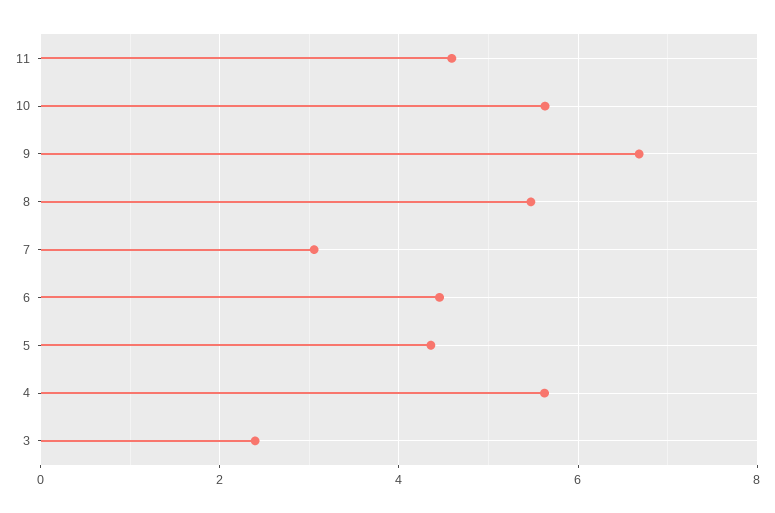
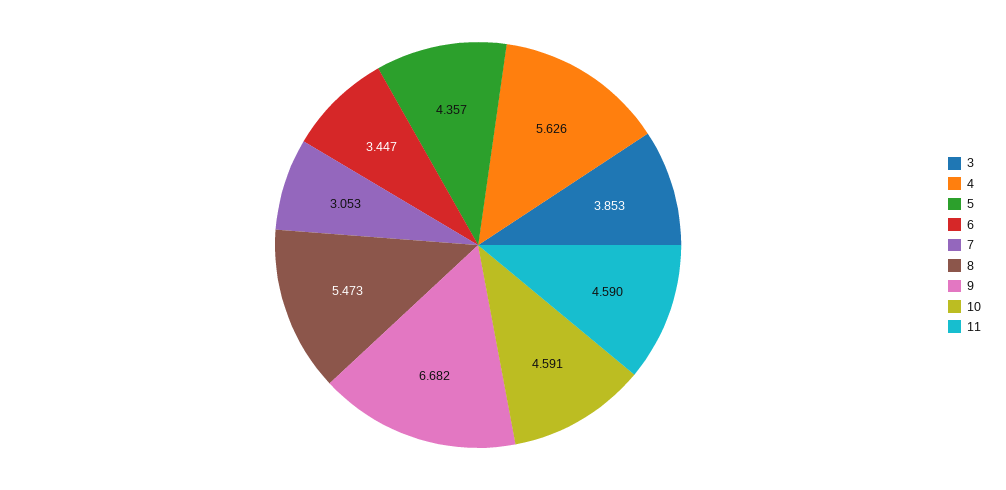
10: 5.6 -> 4.591
6: 4.4 -> 3.447
3: 2.4 -> 3.853

